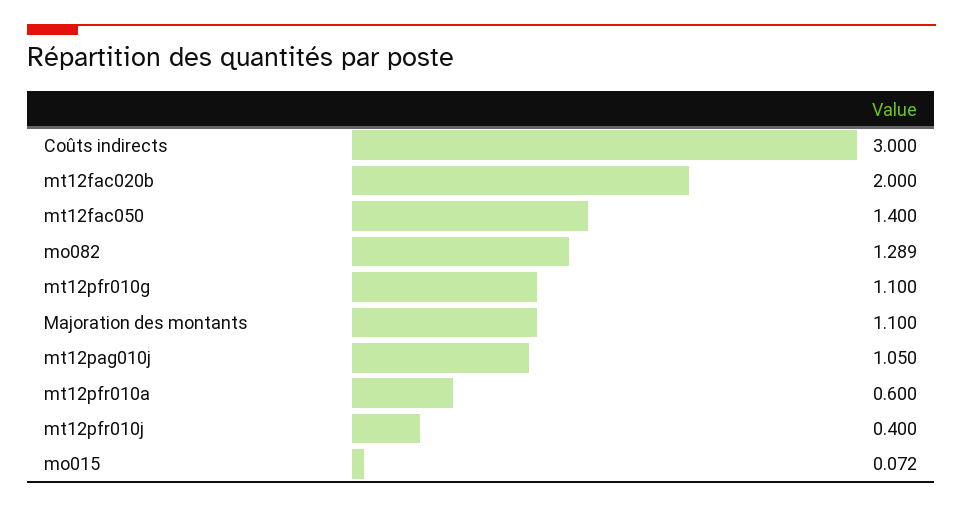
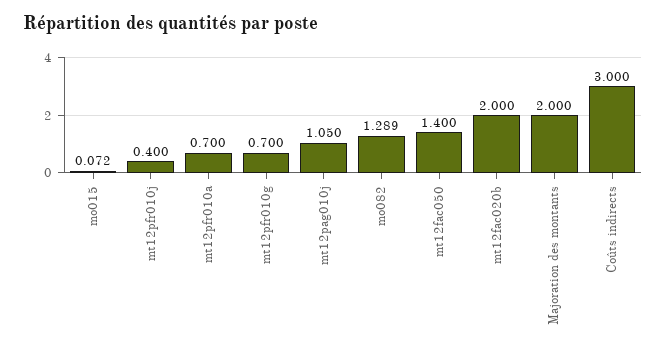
mt12pfr010g: 1.1 -> 0.7
Majoration des montants: 1.1 -> 2
mt12pfr010a: 0.6 -> 0.7

